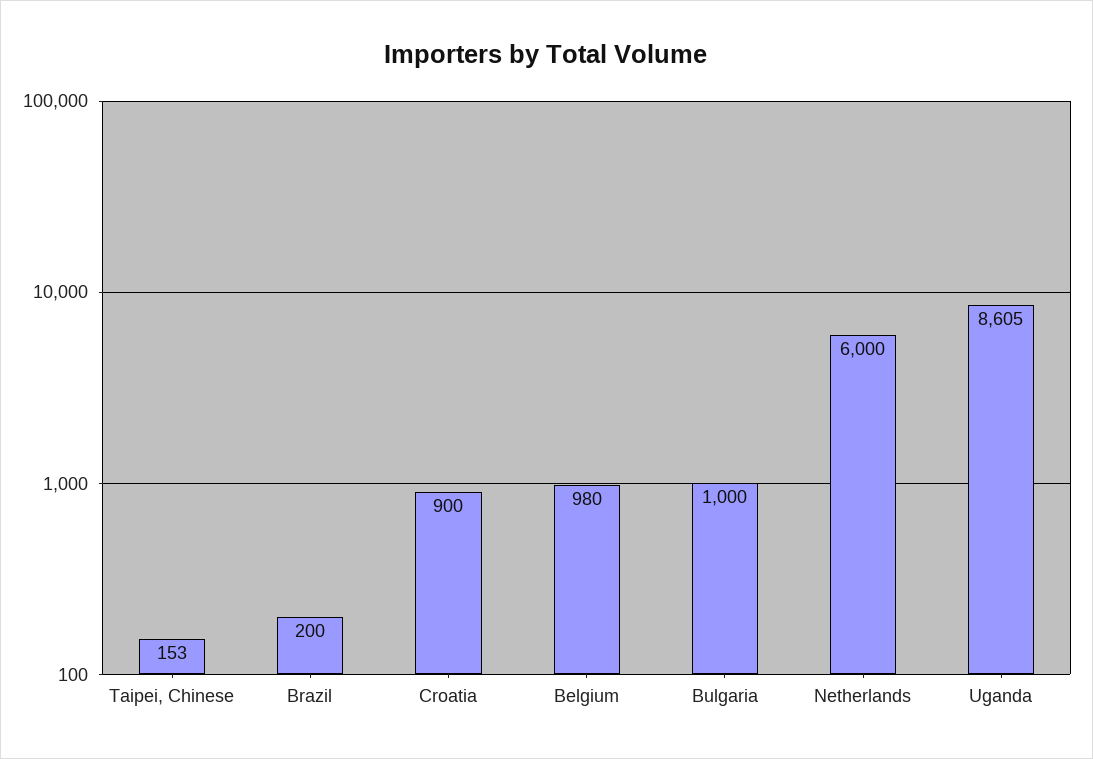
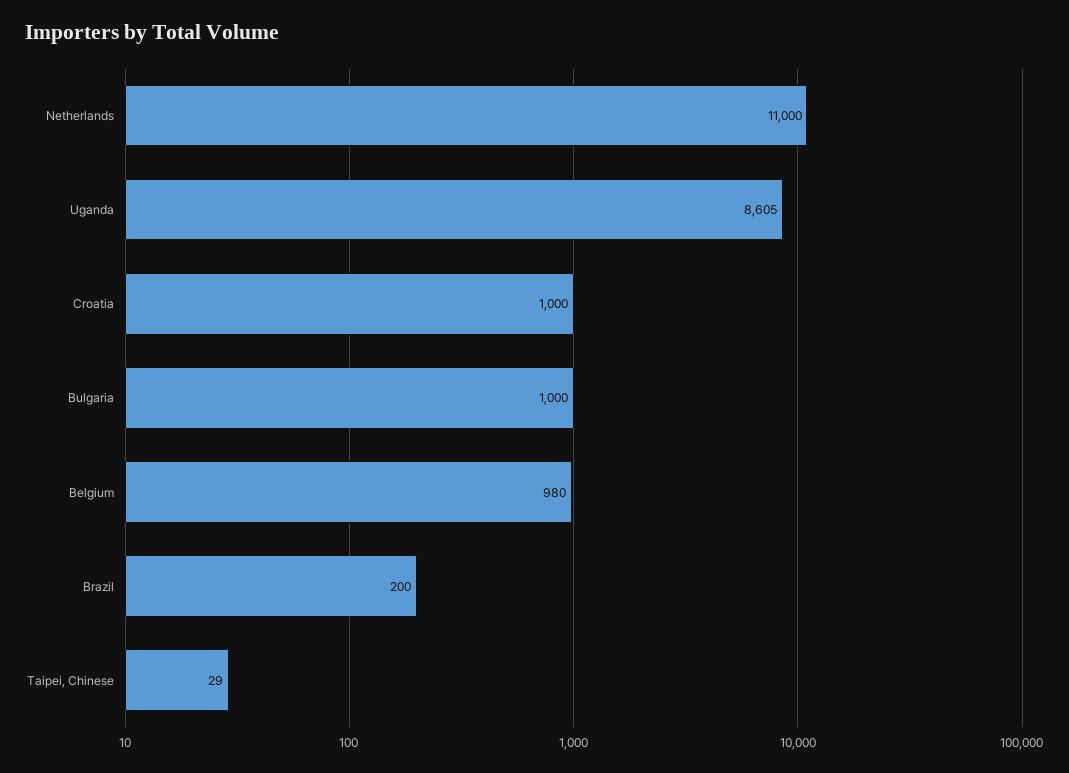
Taipei, Chinese: 153 -> 29
Croatia: 900 -> 1000
Netherlands: 6000 -> 11000

